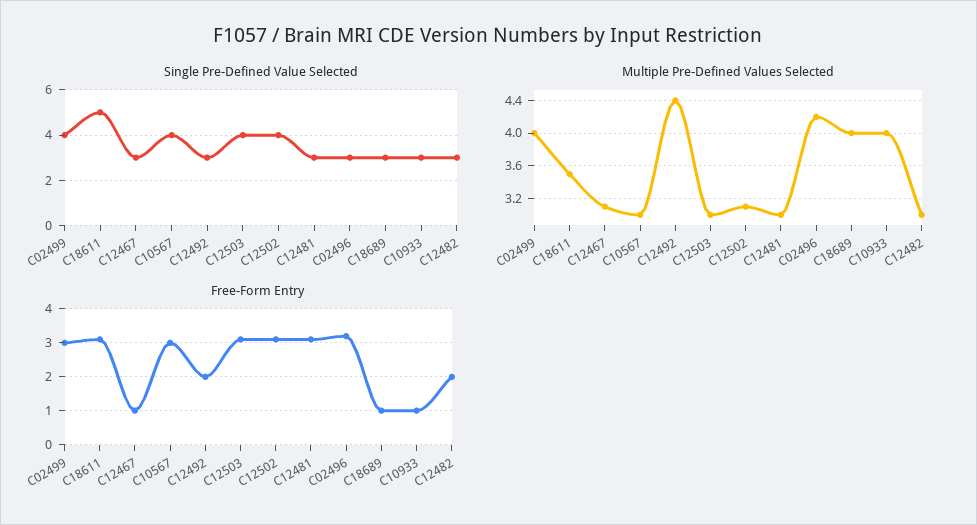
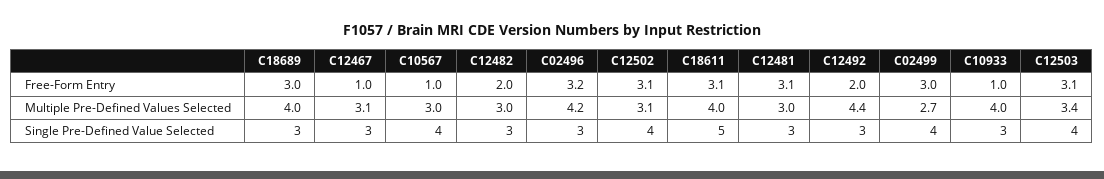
Multiple Pre-Defined Values Selected, C02499: 4 -> 2.7
Multiple Pre-Defined Values Selected, C18611: 3.5 -> 4
Multiple Pre-Defined Values Selected, C12503: 3 -> 3.4
Free-Form Entry, C10567: 3 -> 1
Free-Form Entry, C18689: 1 -> 3

